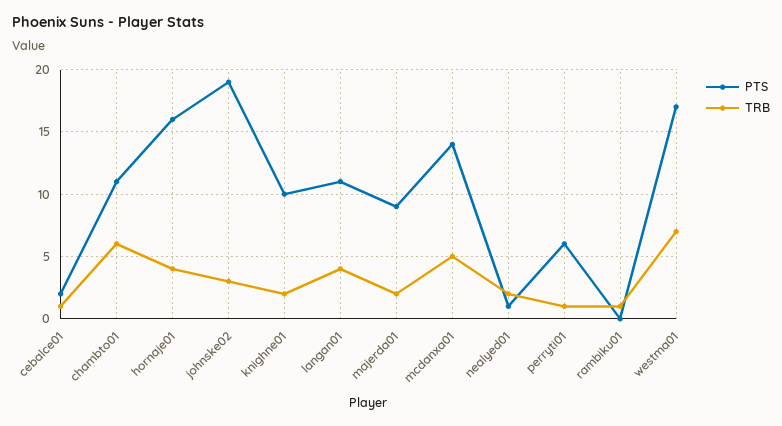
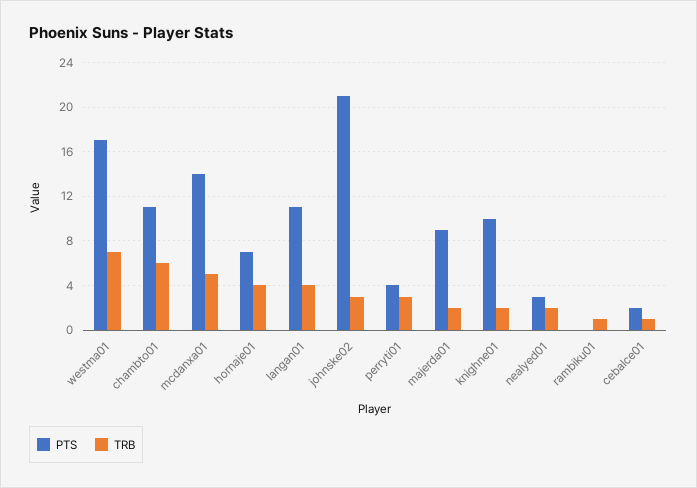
PTS, hornaje01: 16 -> 7
PTS, johnske02: 19 -> 21
PTS, nealyed01: 1 -> 3
PTS, perryti01: 6 -> 4
TRB, perryti01: 1 -> 3

